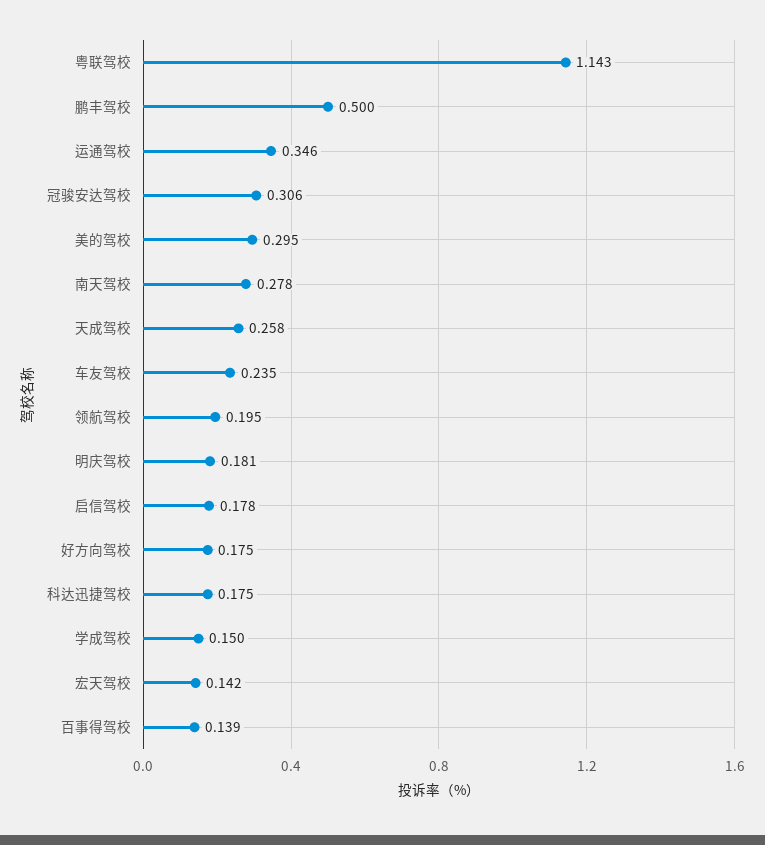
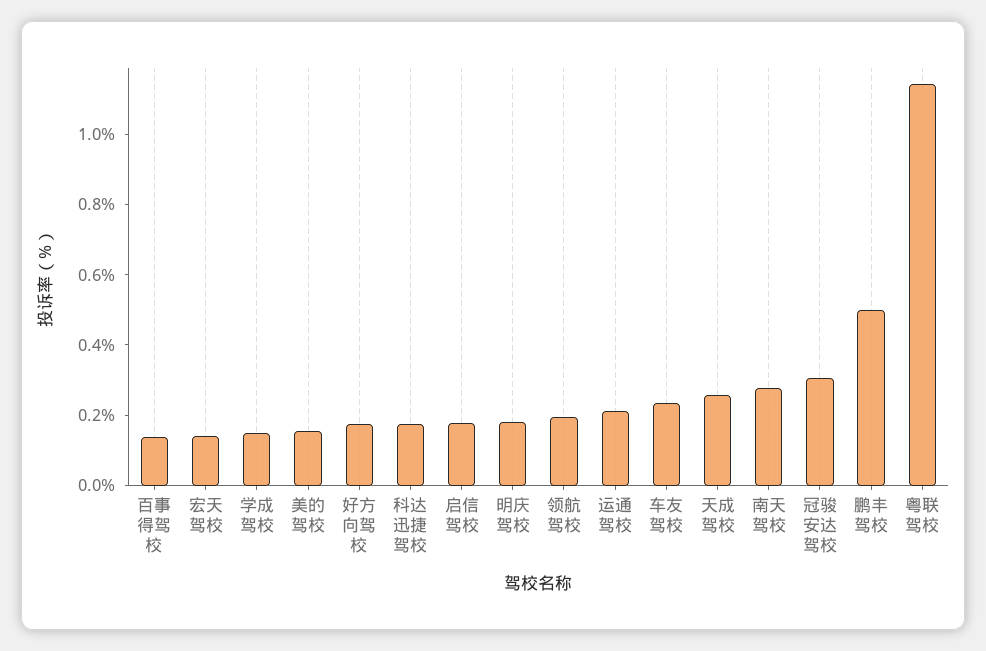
运通驾校: 0.346 -> 0.2
美的驾校: 0.295 -> 0.15

